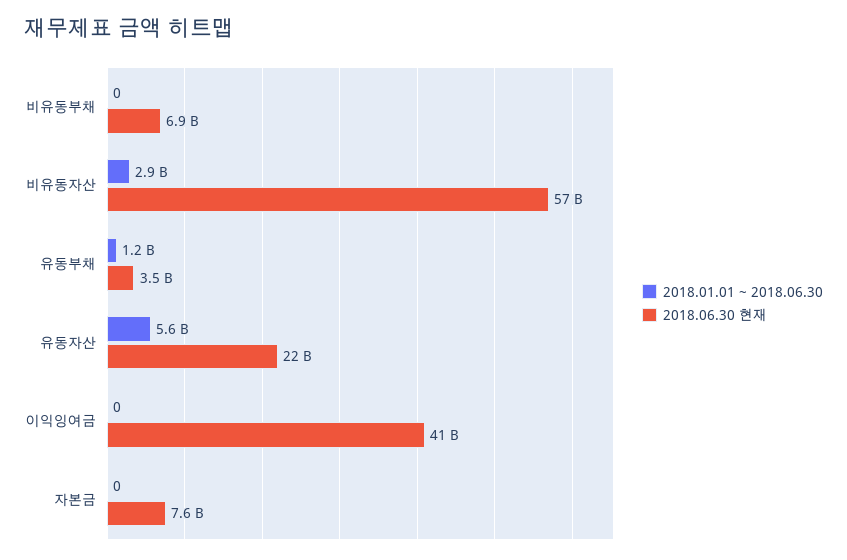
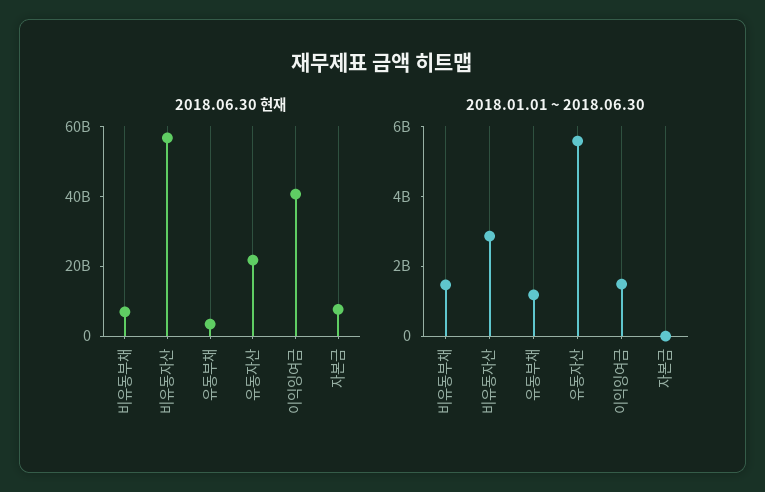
2018.01.01 ~ 2018.06.30, 비유동부채: 0 -> 1500000000
2018.01.01 ~ 2018.06.30, 이익잉여금: 0 -> 1500000000

